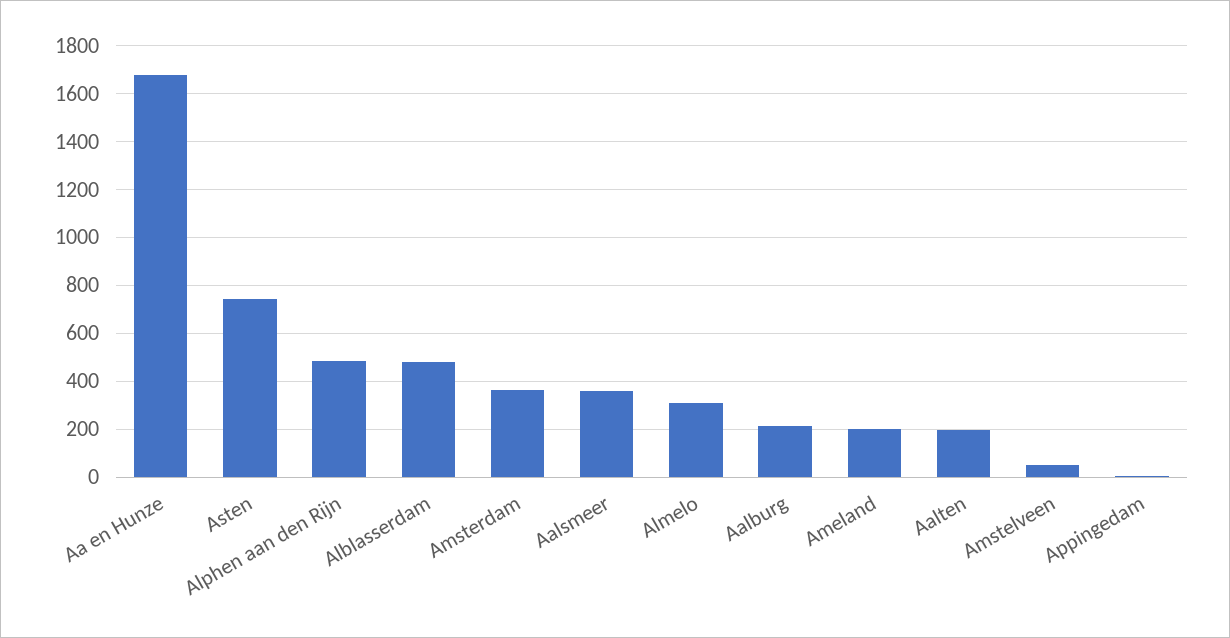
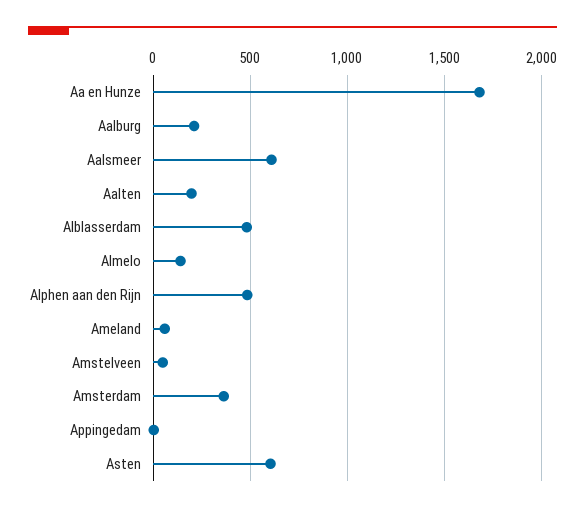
Asten: 750 -> 600
Aalsmeer: 350 -> 600
Almelo: 300 -> 150
Ameland: 200 -> 50

